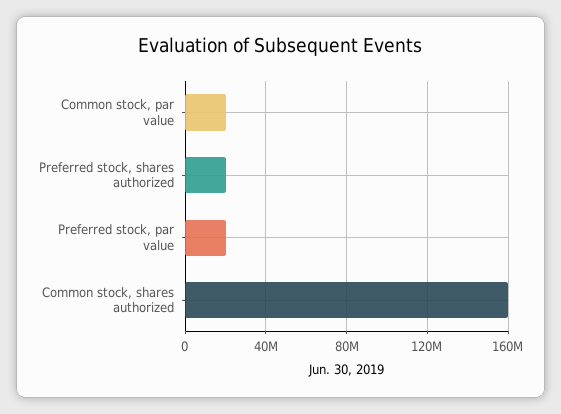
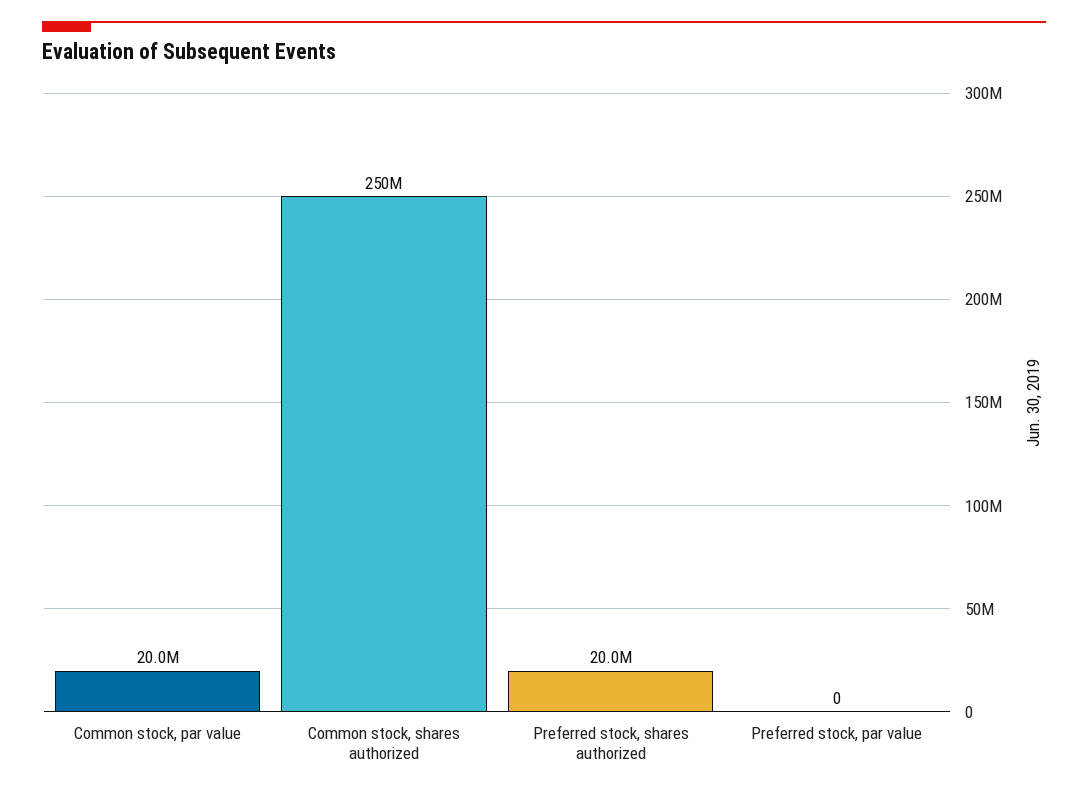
Preferred stock, par value: 20000000 -> 0
Common stock, shares authorized: 160000000 -> 250000000

